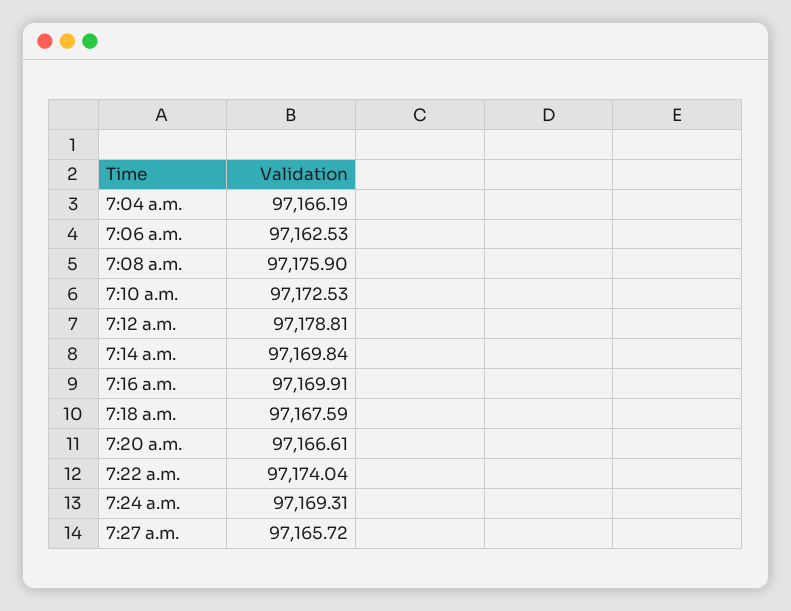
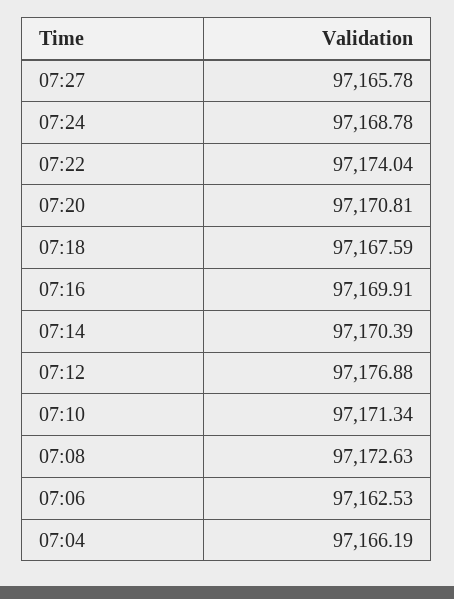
7:08 a.m.: 97175.9 -> 97172.63
7:10 a.m.: 97172.53 -> 97171.34
7:12 a.m.: 97178.81 -> 97176.88
7:14 a.m.: 97169.84 -> 97170.39
7:20 a.m.: 97166.61 -> 97170.81
7:24 a.m.: 97169.31 -> 97168.78
7:27 a.m.: 97165.72 -> 97165.78

